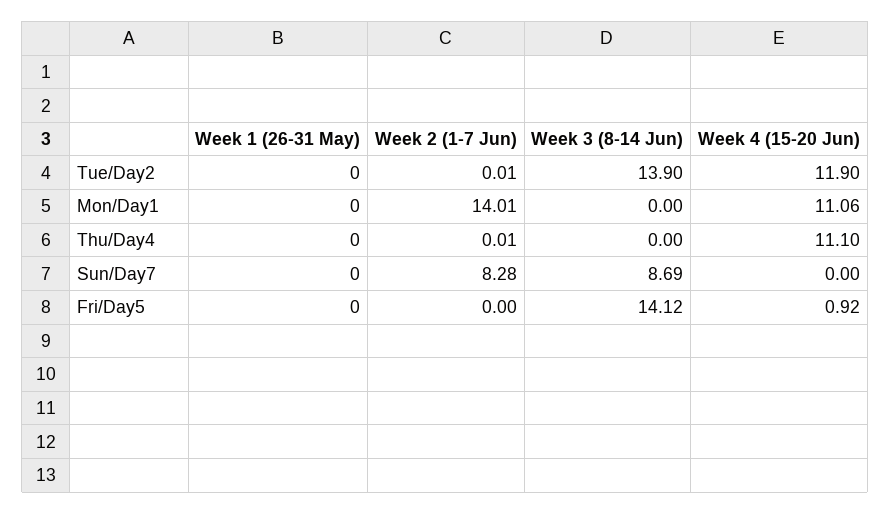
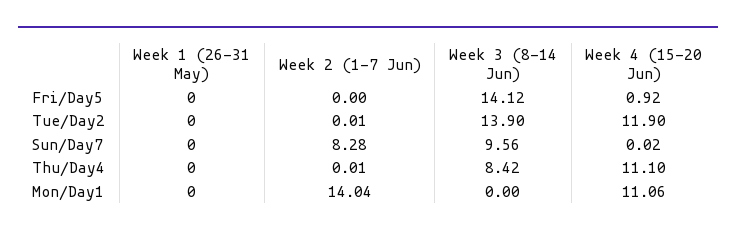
Week 2 (1-7 Jun), Mon/Day1: 14.01 -> 14.04
Week 3 (8-14 Jun), Thu/Day4: 0 -> 8.42
Week 3 (8-14 Jun), Sun/Day7: 8.69 -> 9.56
Week 4 (15-20 Jun), Sun/Day7: 0 -> 0.02

